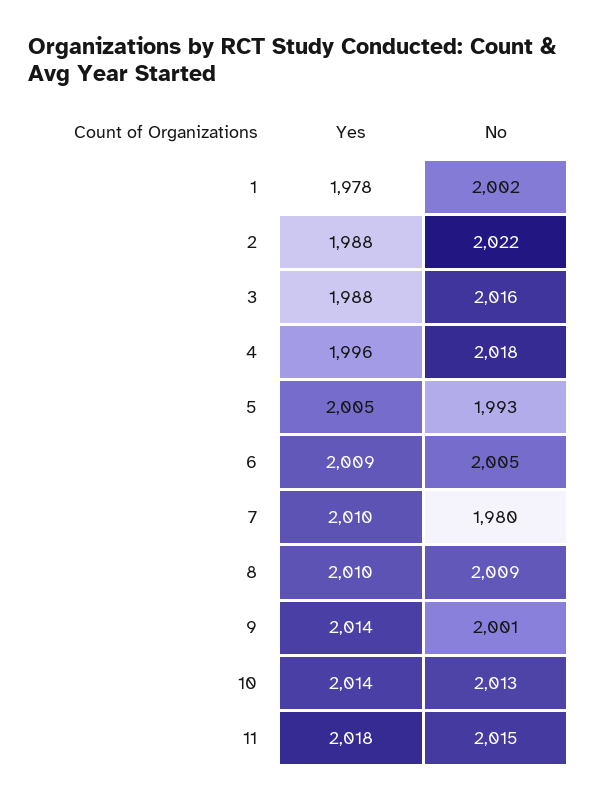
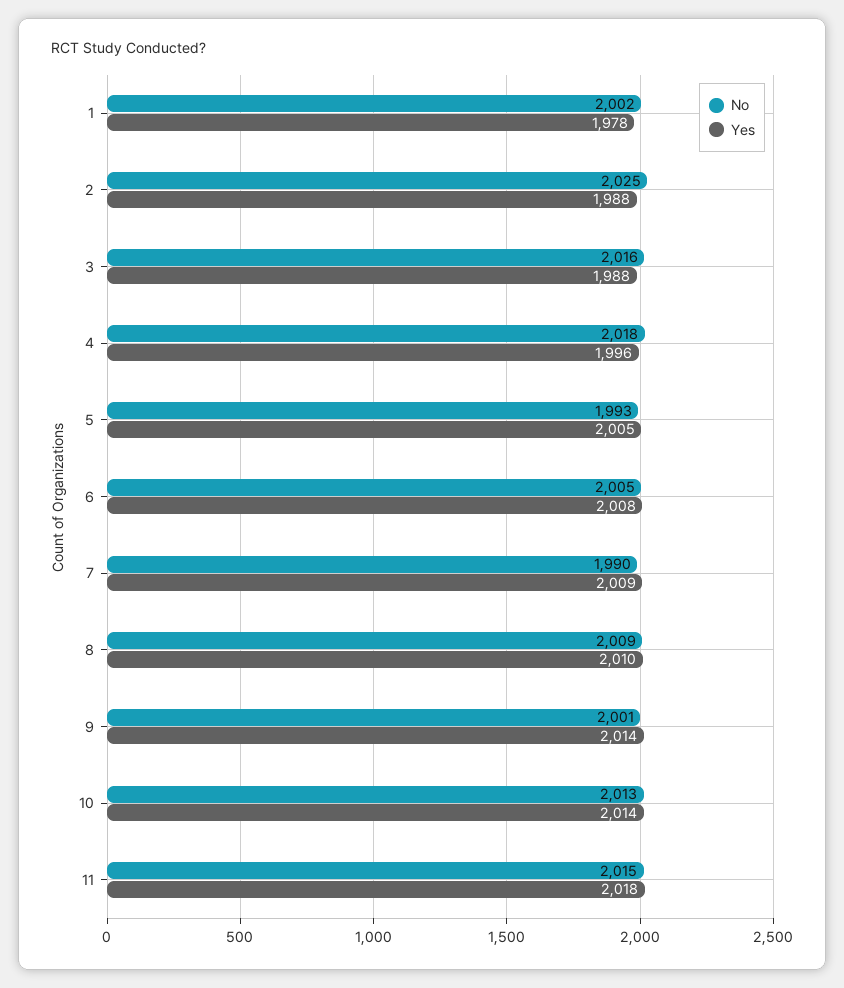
No, 2: 2022 -> 2025
Yes, 6: 2009 -> 2008
Yes, 7: 2010 -> 2009
No, 7: 1980 -> 1990

